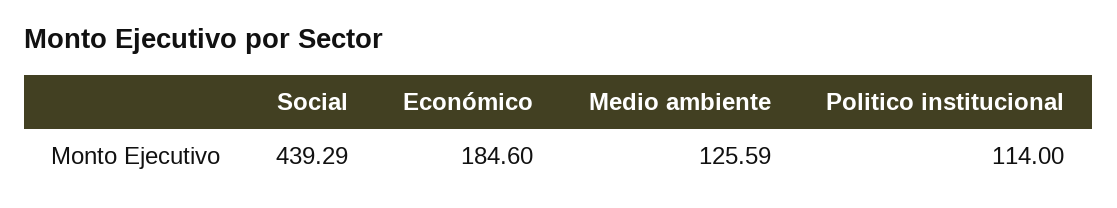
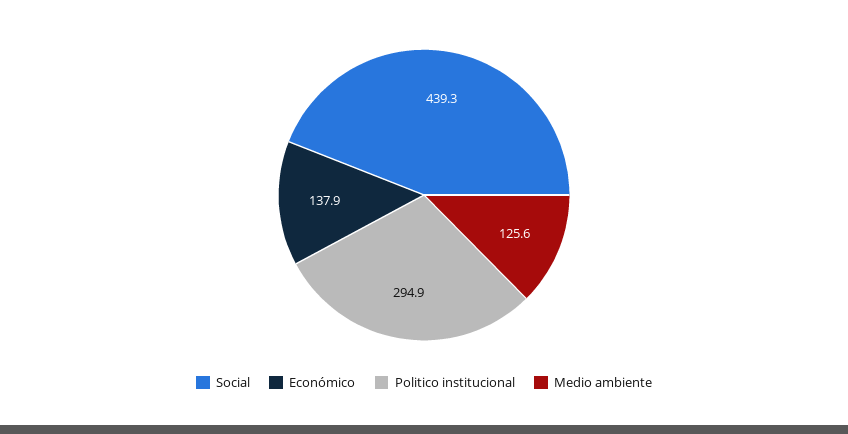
Económico: 184.6 -> 137.9
Politico institucional: 114 -> 294.9

